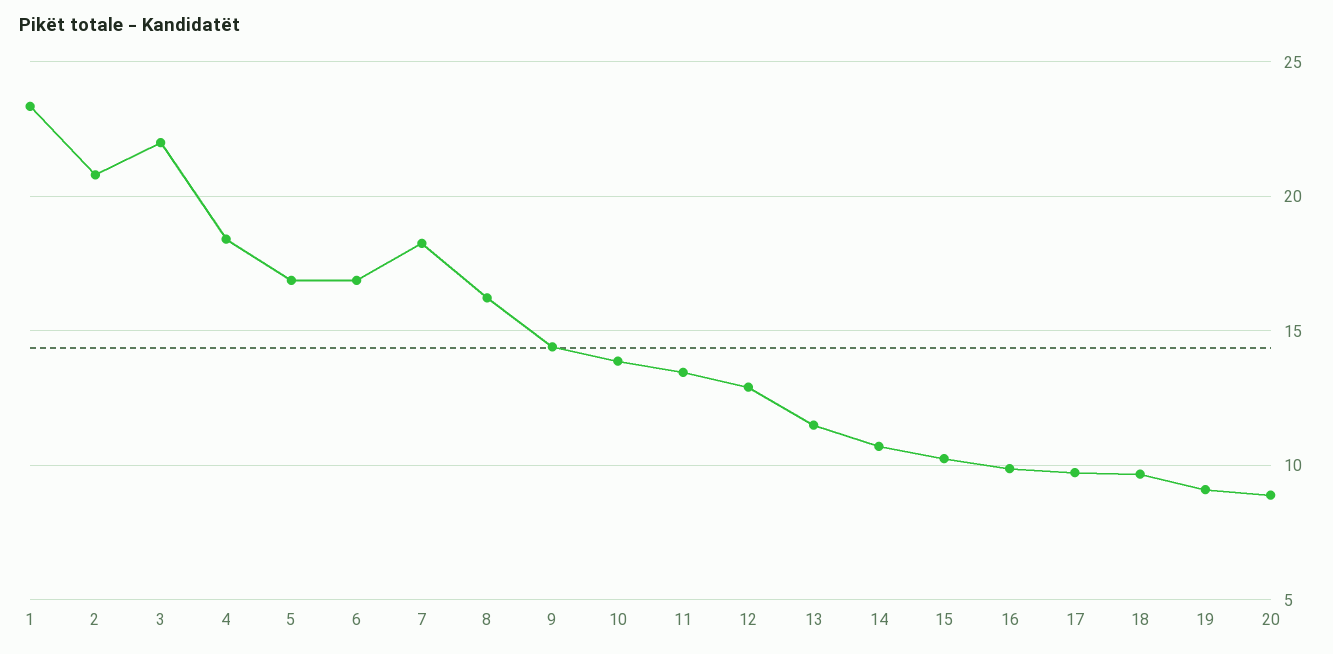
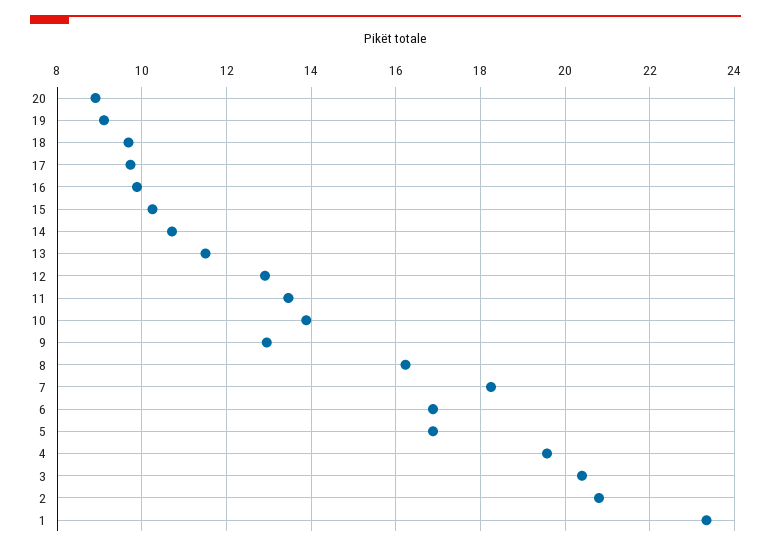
3: 22 -> 20.4
4: 18.5 -> 19.6
9: 14.5 -> 13

